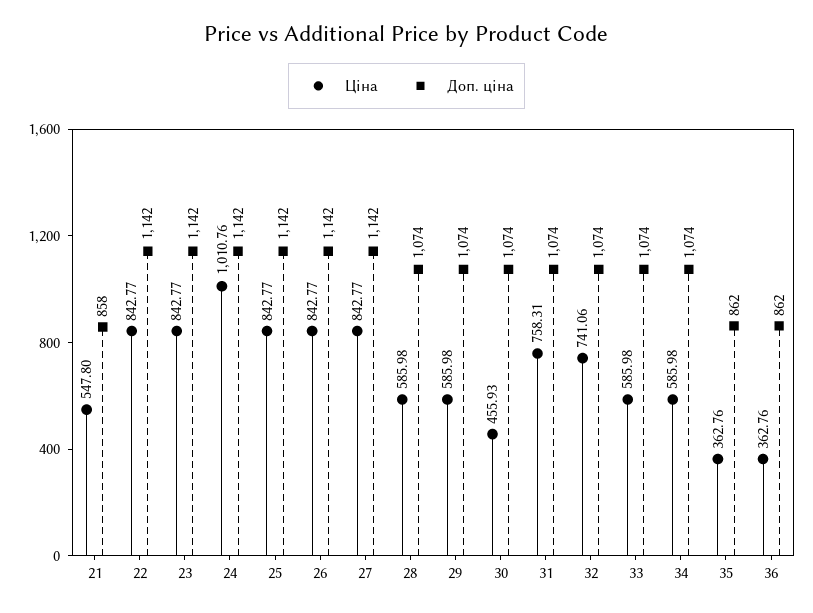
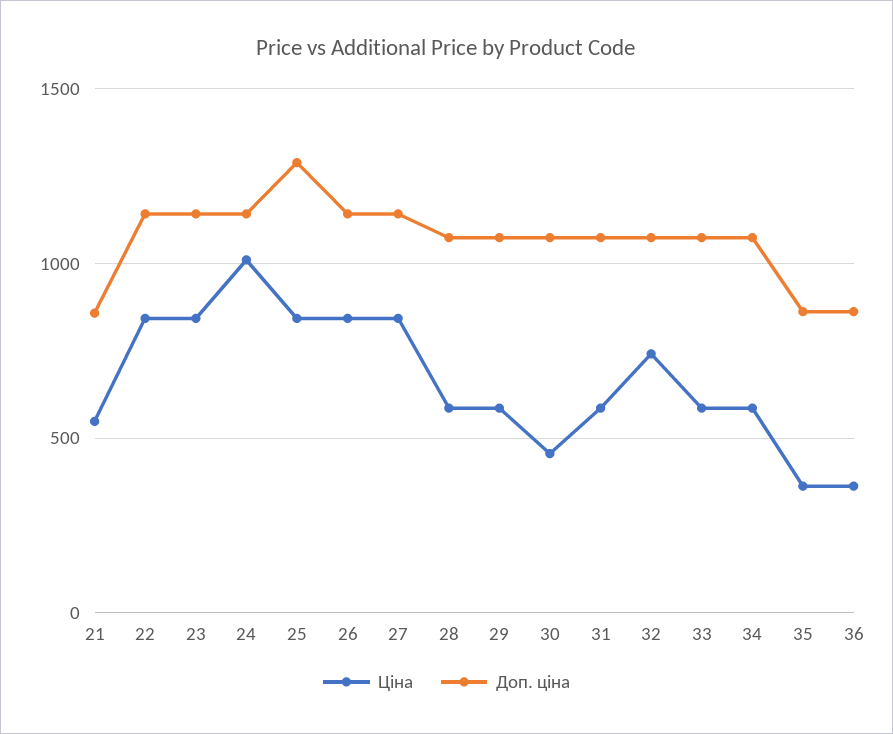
Доп. ціна, 25: 1142 -> 1300
Ціна, 31: 758.31 -> 600

